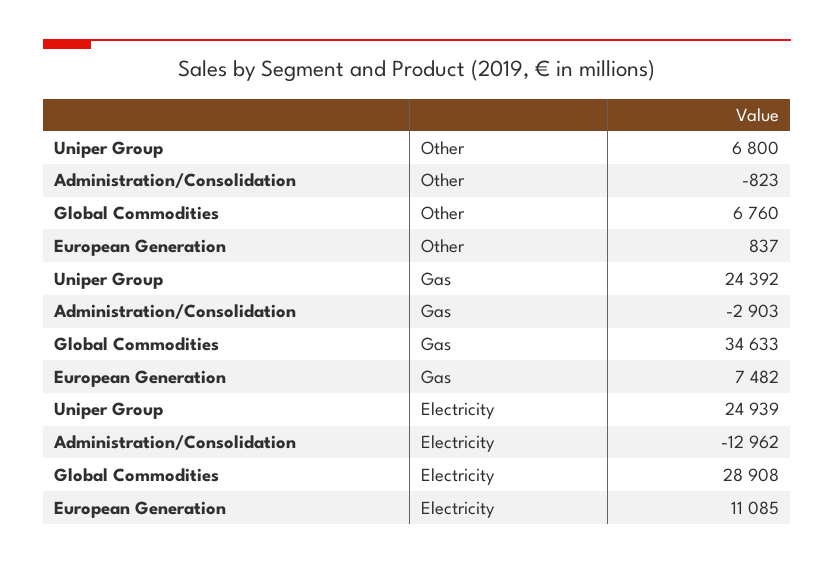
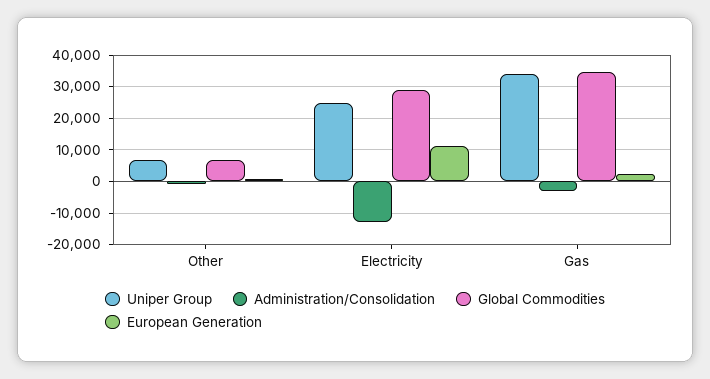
Uniper Group, Gas: 24392 -> 34000
European Generation, Gas: 7482 -> 2000

